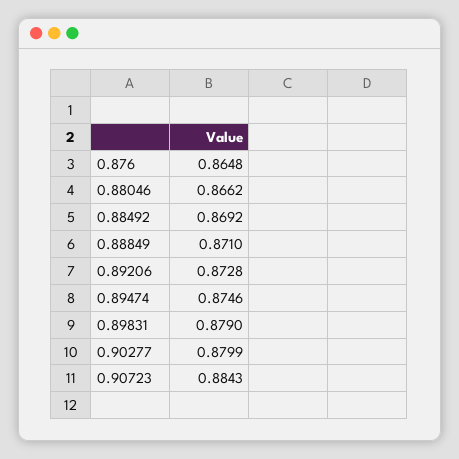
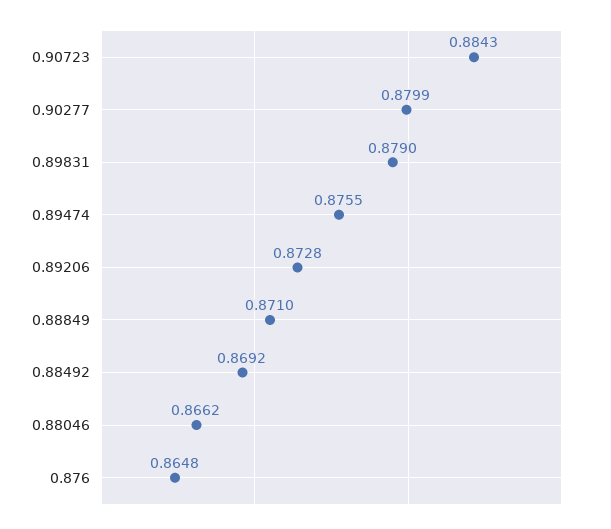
0.89474: 0.8746 -> 0.8755

